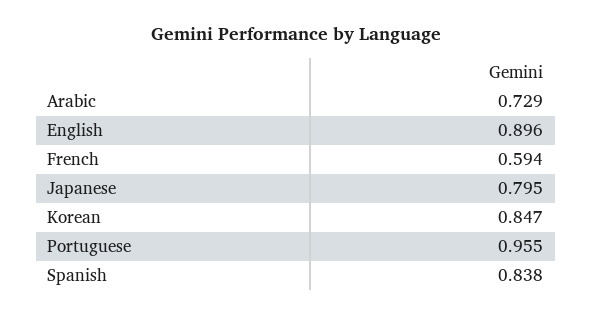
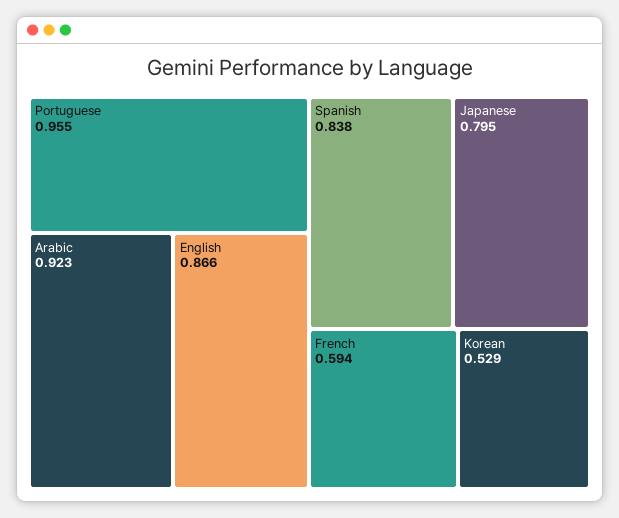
Arabic: 0.729 -> 0.923
English: 0.896 -> 0.866
Korean: 0.847 -> 0.529

